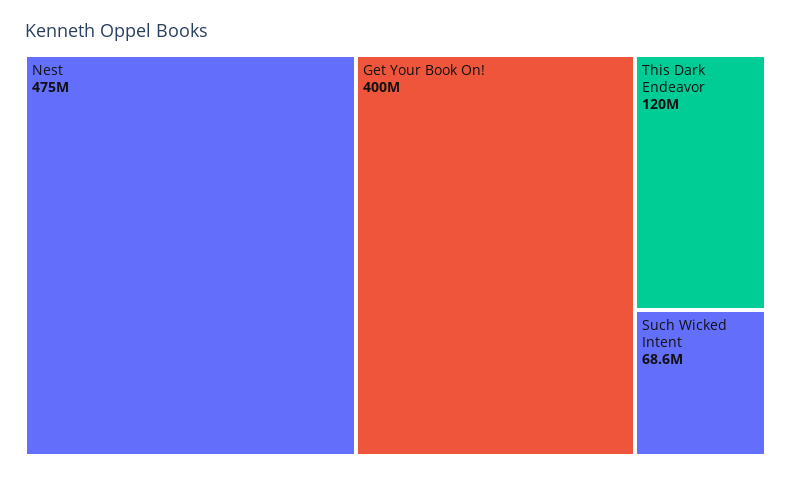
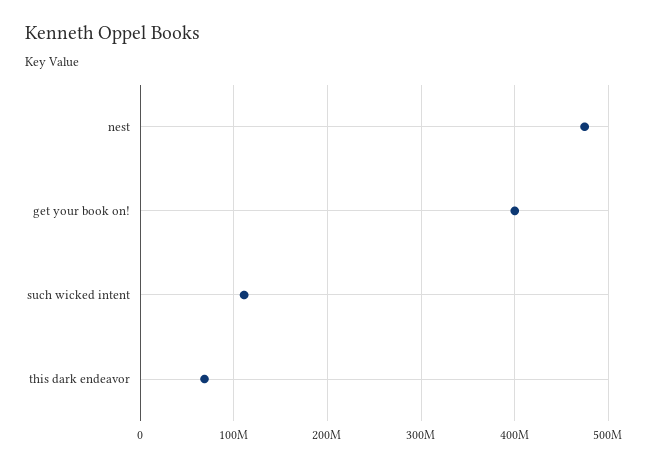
This Dark Endeavor: 120000000 -> 70000000
Such Wicked Intent: 68600000 -> 110000000

